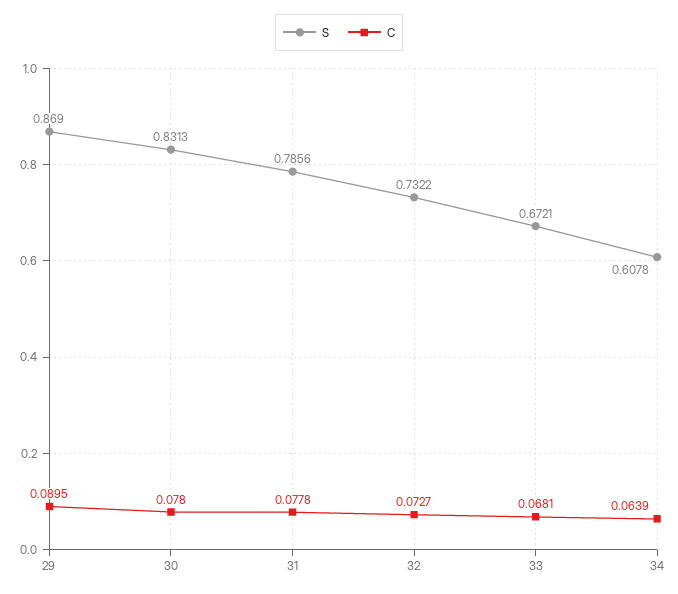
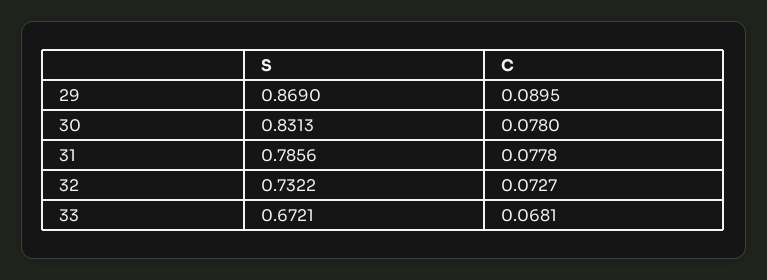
S, 34: 0.6078 -> none
C, 34: 0.0639 -> none

